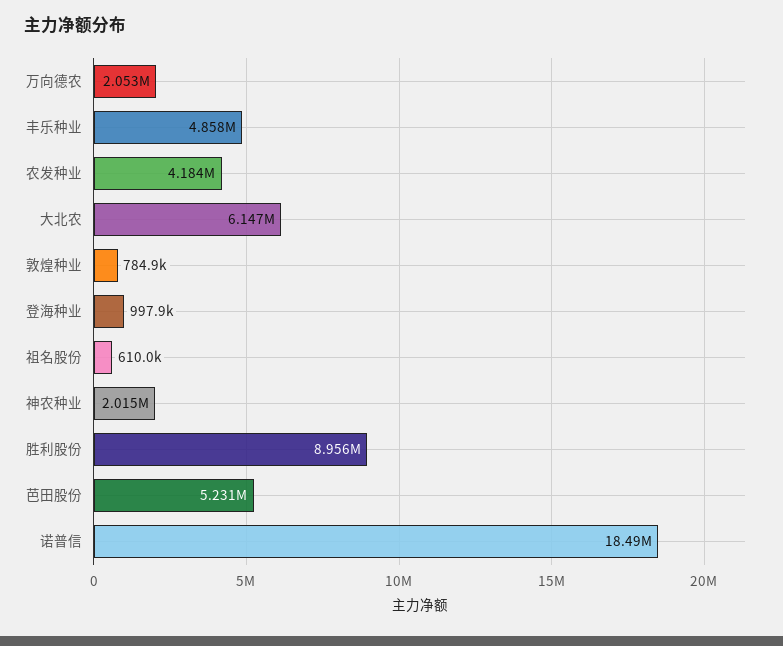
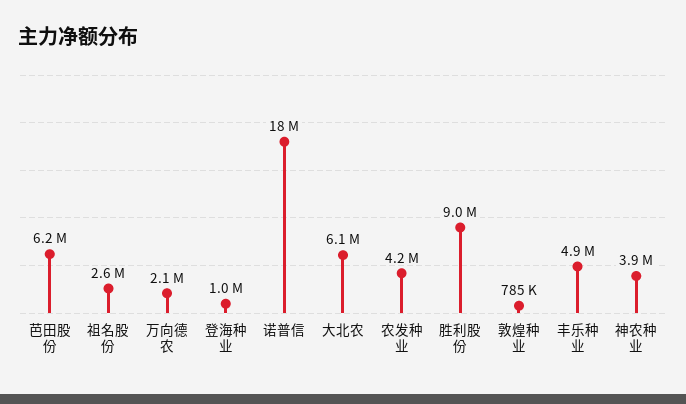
祖名股份: 610000 -> 2600000
神农种业: 2015000 -> 3900000
芭田股份: 5231000 -> 6200000

